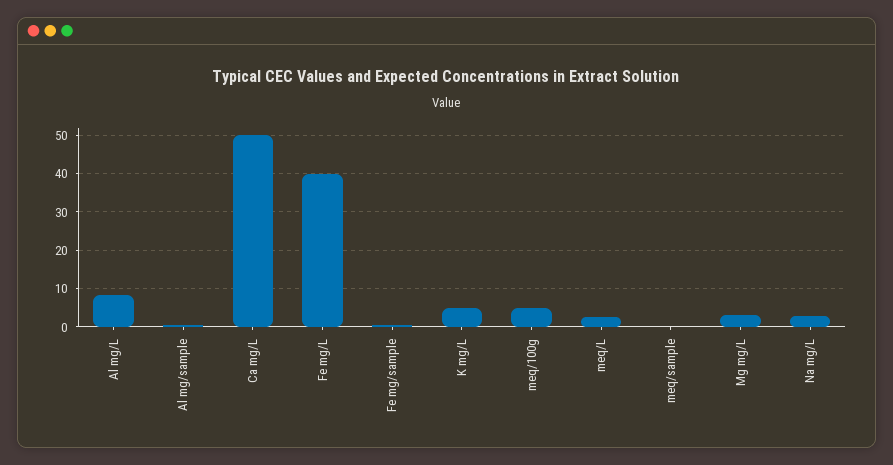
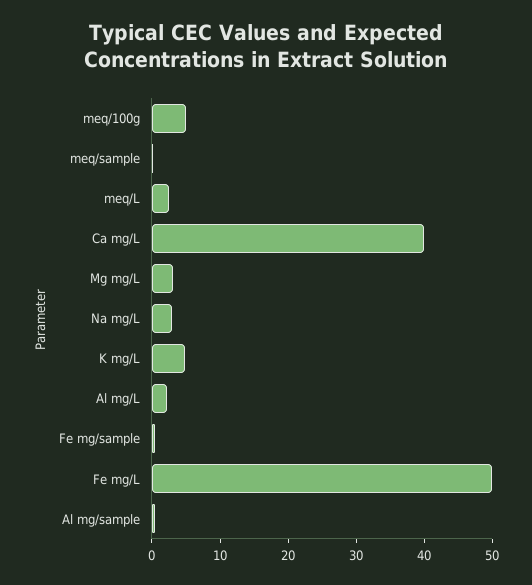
Al mg/L: 8 -> 2
Ca mg/L: 50 -> 40
Fe mg/L: 40 -> 50

